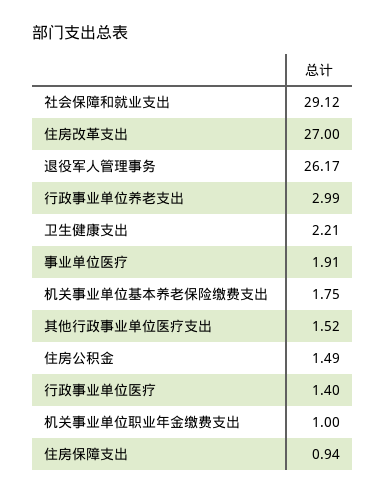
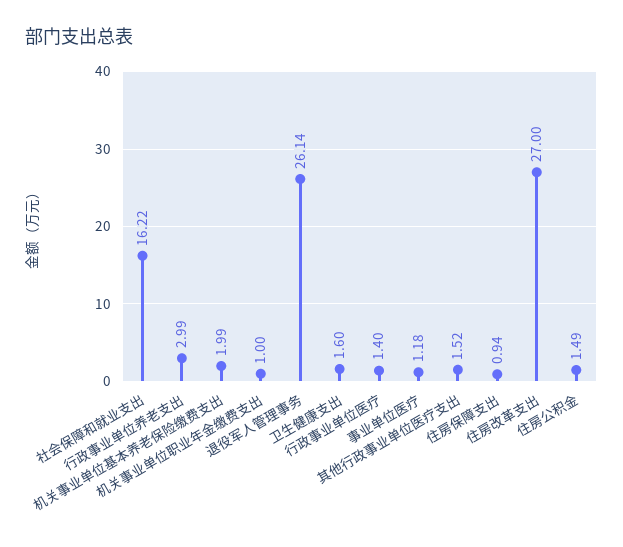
社会保障和就业支出: 29.12 -> 16.22
退役军人管理事务: 26.17 -> 26.14
卫生健康支出: 2.21 -> 1.6
事业单位医疗: 1.91 -> 1.18
机关事业单位基本养老保险缴费支出: 1.75 -> 1.99

